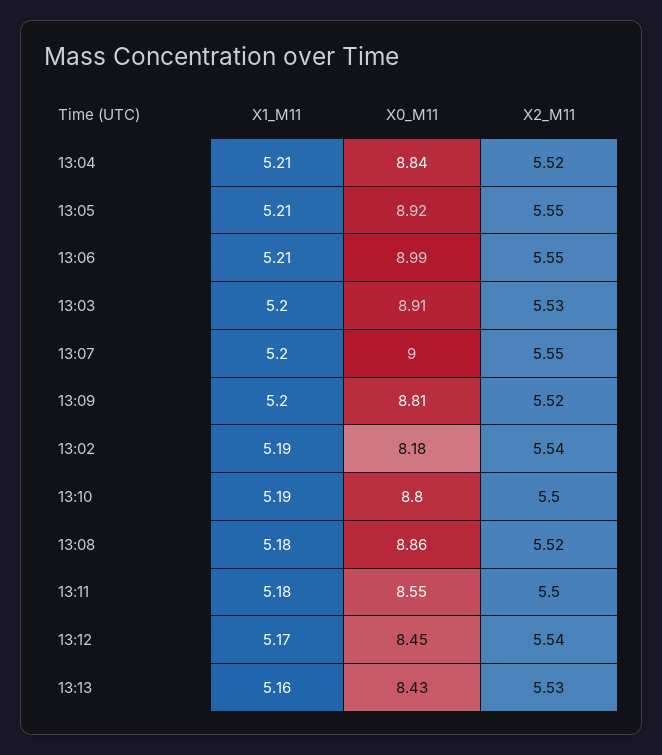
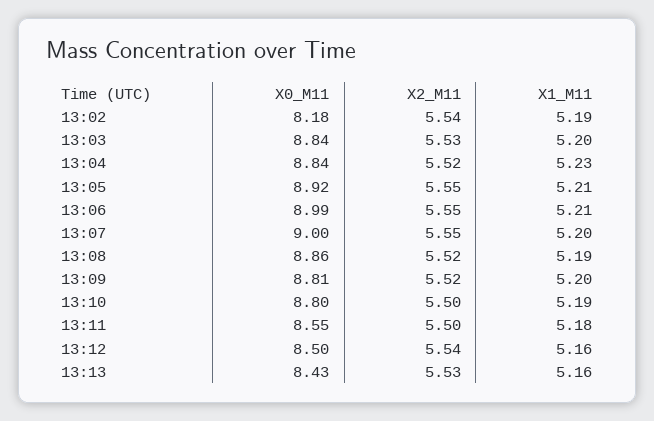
X1_M11, 13:04: 5.21 -> 5.23
X0_M11, 13:03: 8.91 -> 8.84
X1_M11, 13:08: 5.18 -> 5.19
X1_M11, 13:12: 5.17 -> 5.16
X0_M11, 13:12: 8.45 -> 8.5

